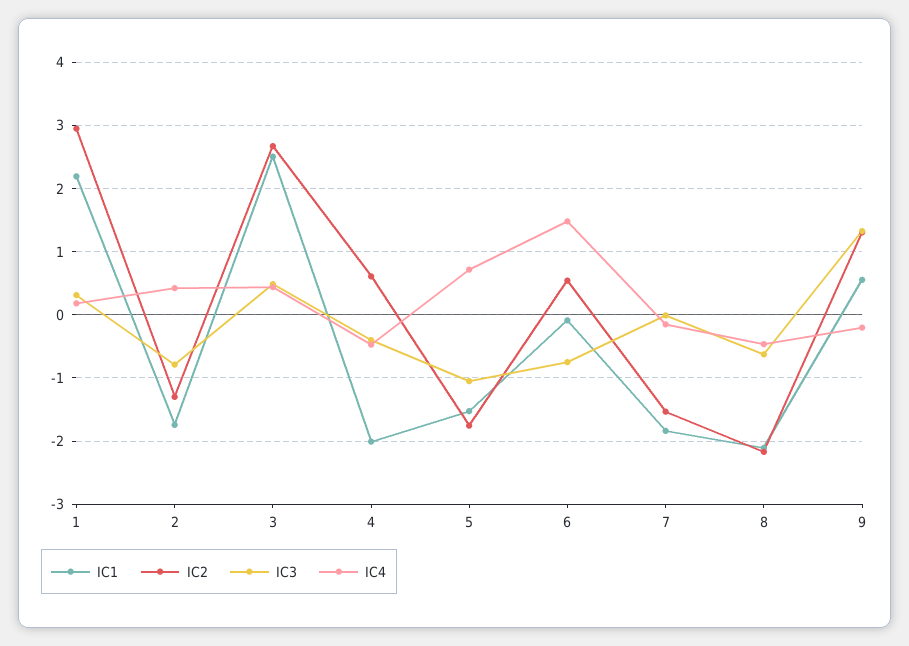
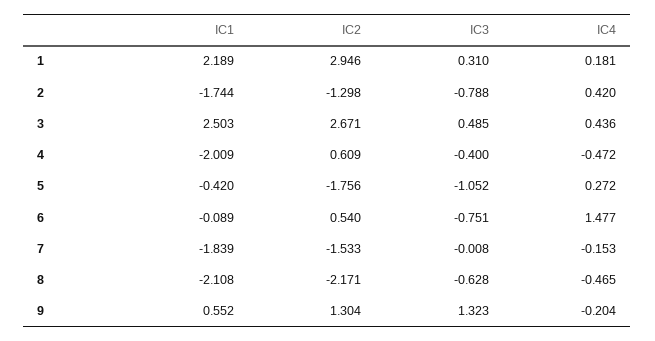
IC1, 5: -1.5 -> -0.42
IC4, 5: 0.7 -> 0.272

